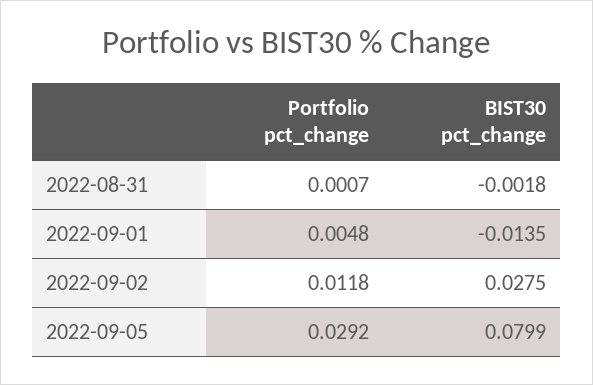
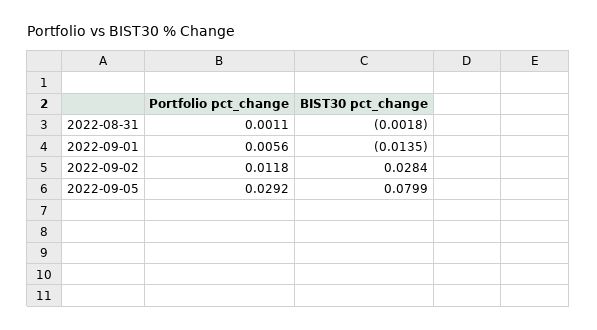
Portfolio pct_change, 2022-08-31: 0.0007 -> 0.0011
Portfolio pct_change, 2022-09-01: 0.0048 -> 0.0056
BIST30 pct_change, 2022-09-02: 0.0275 -> 0.0284

